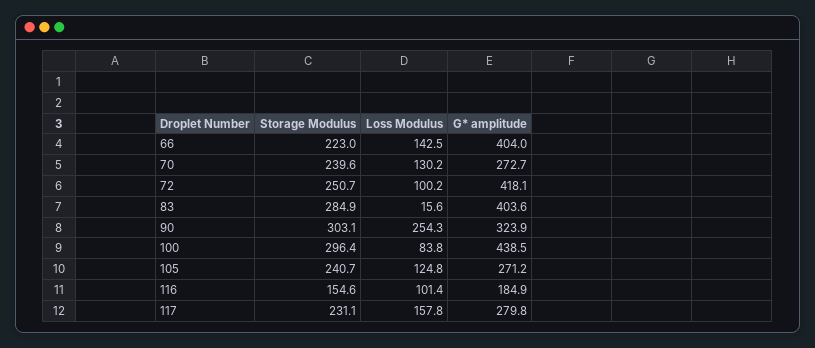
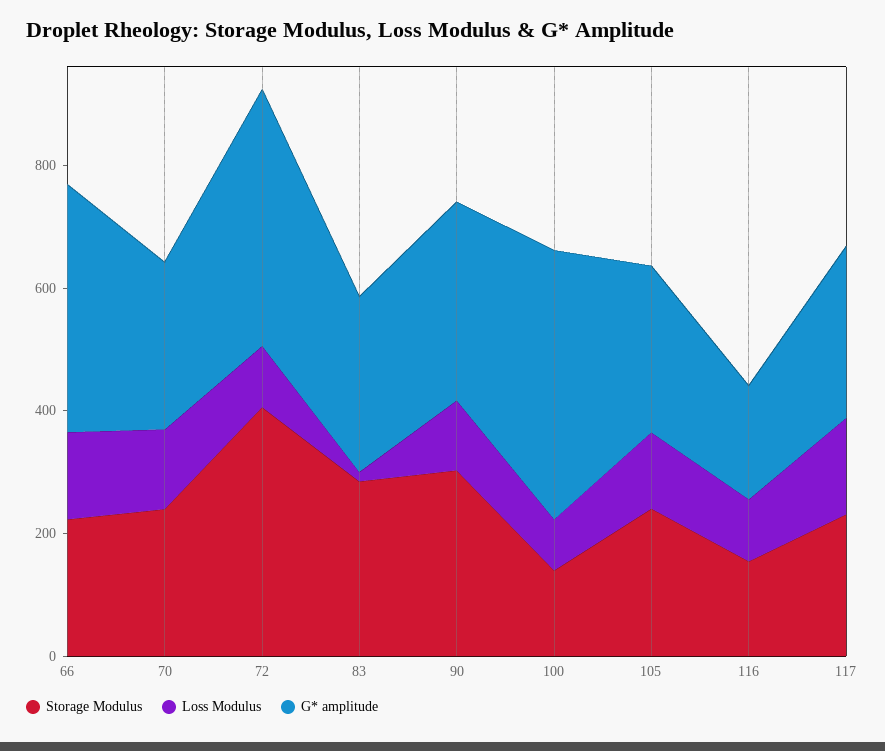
Storage Modulus, 72: 250.7 -> 400
G* amplitude, 83: 403.6 -> 300
Loss Modulus, 90: 254.3 -> 100
Storage Modulus, 100: 296.4 -> 150

